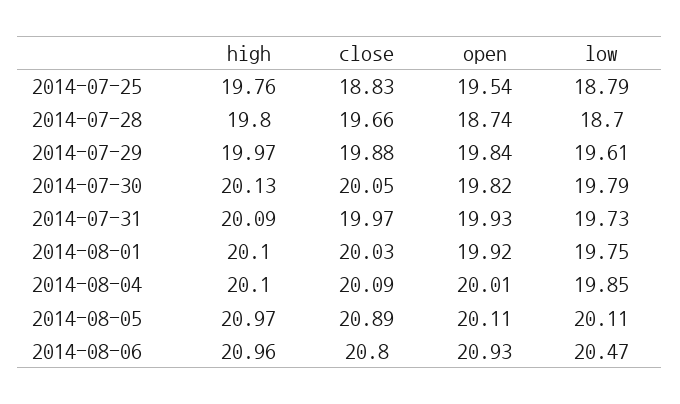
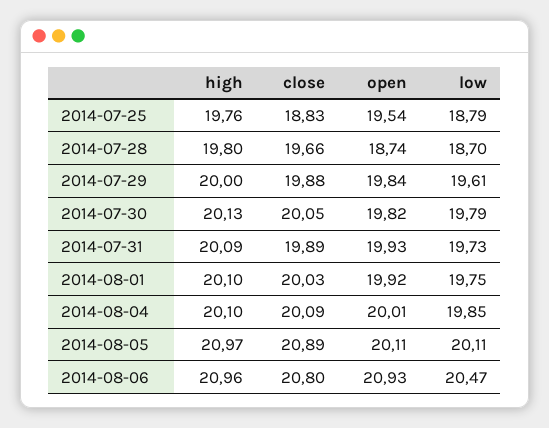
high, 2014-07-29: 19.97 -> 20
close, 2014-07-31: 19.97 -> 19.89

